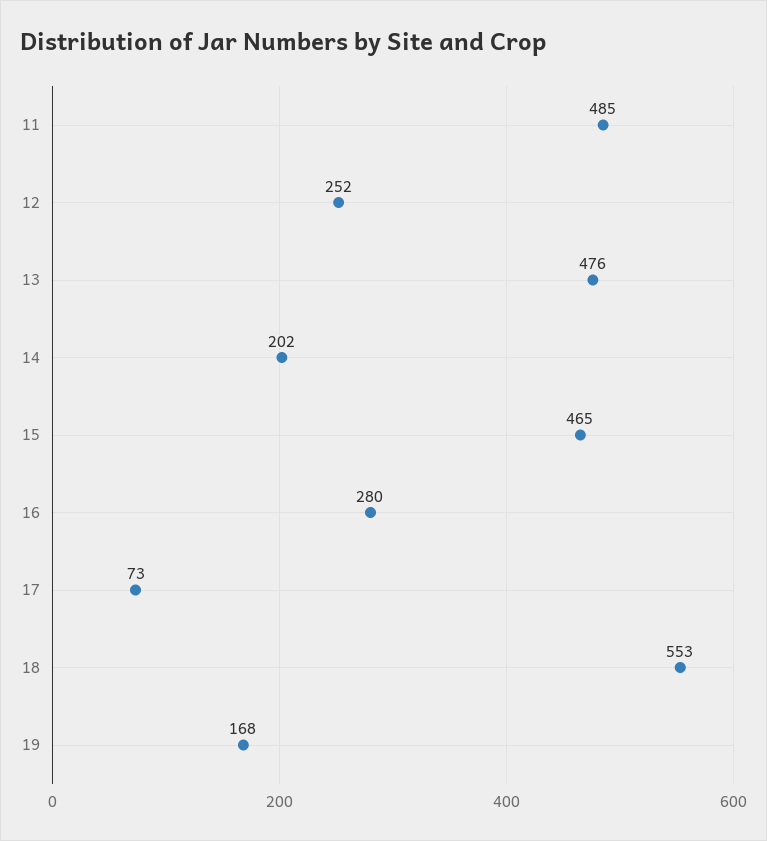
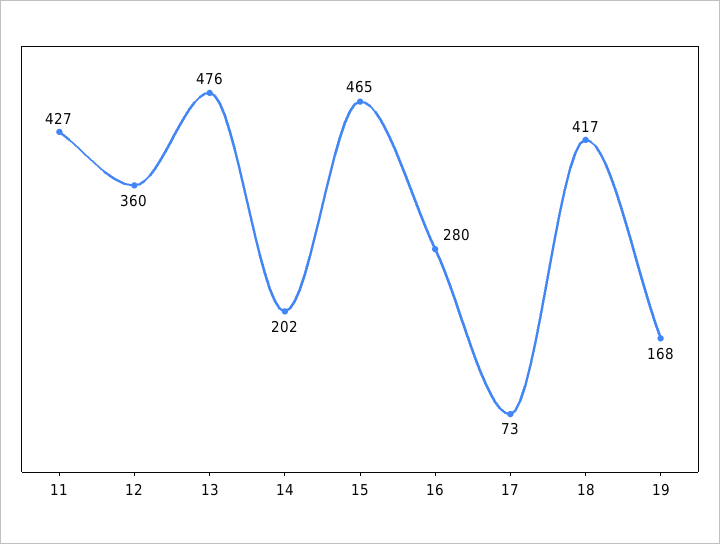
11: 485 -> 427
12: 252 -> 360
18: 553 -> 417

